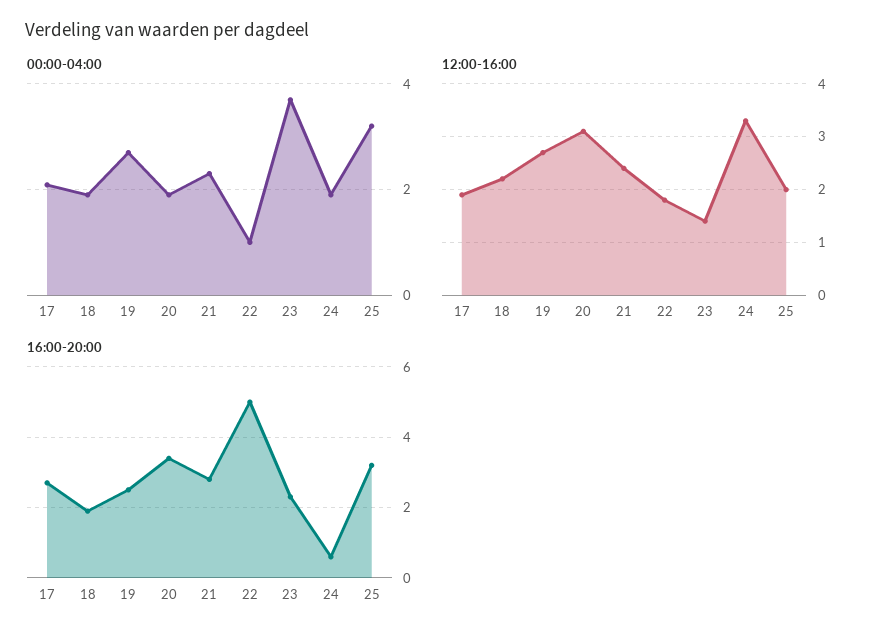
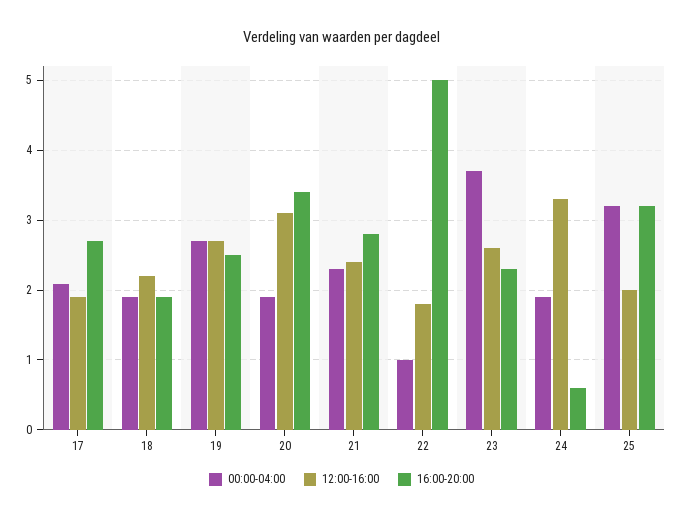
12:00-16:00, 23: 1.5 -> 2.6

